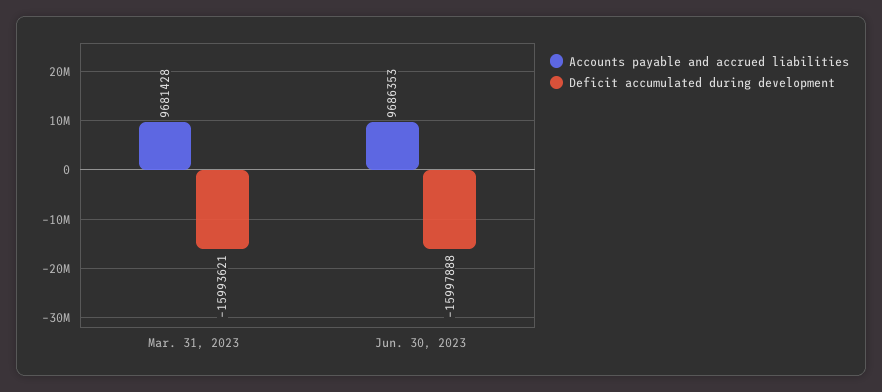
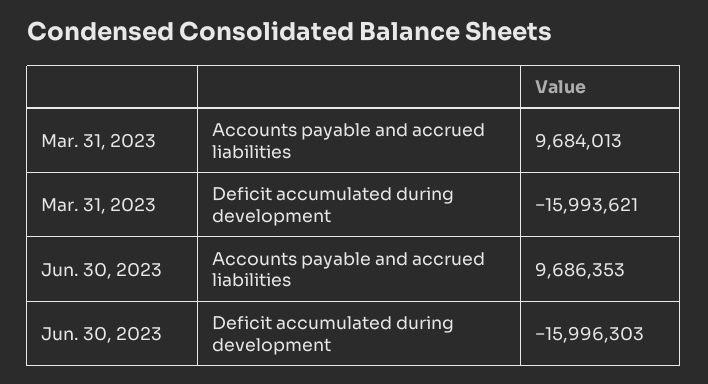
Accounts payable and accrued liabilities, Mar. 31, 2023: 9681428 -> 9684013
Deficit accumulated during development, Jun. 30, 2023: -15997888 -> -15996303

